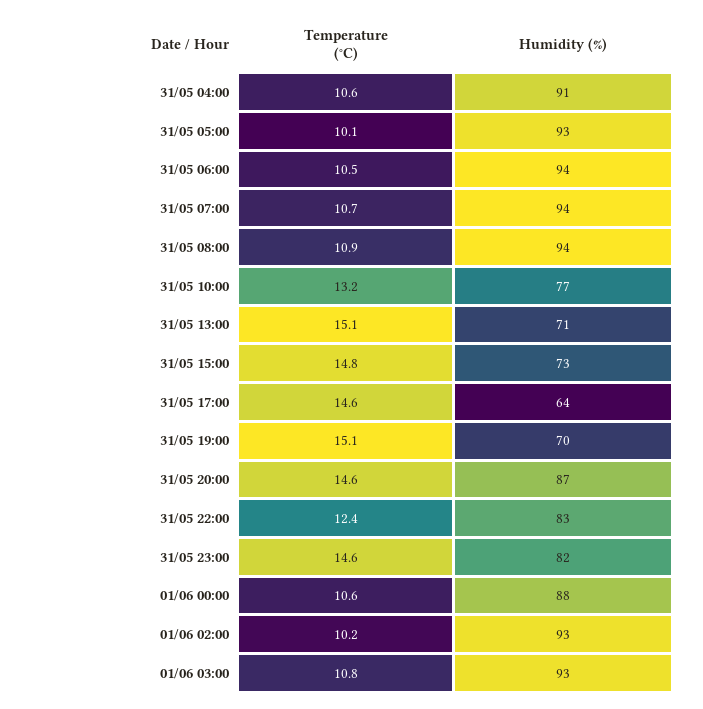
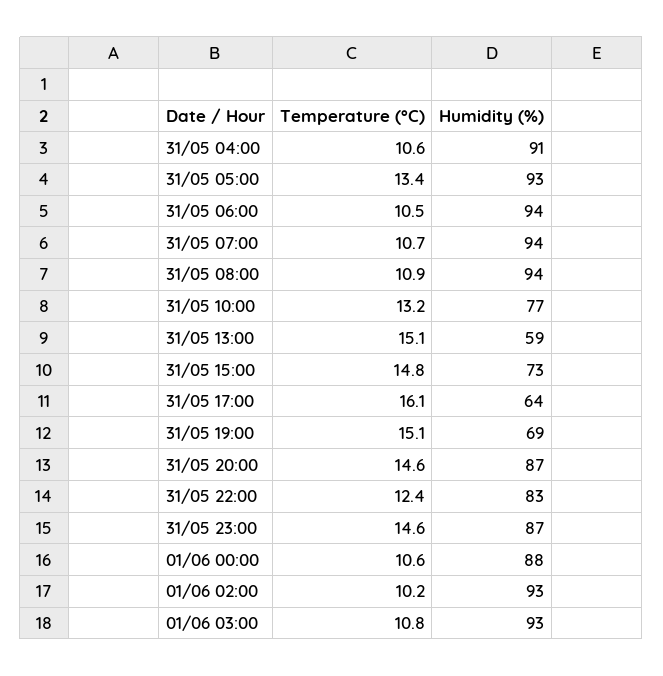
Temperature (°C), 31/05 05:00: 10.1 -> 13.4
Humidity (%), 31/05 13:00: 71 -> 59
Temperature (°C), 31/05 17:00: 14.6 -> 16.1
Humidity (%), 31/05 19:00: 70 -> 69
Humidity (%), 31/05 23:00: 82 -> 87

